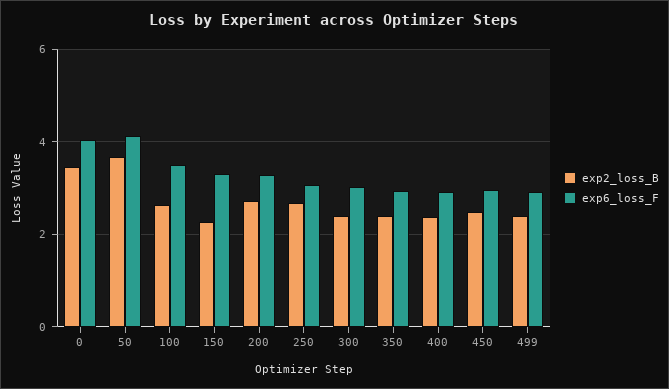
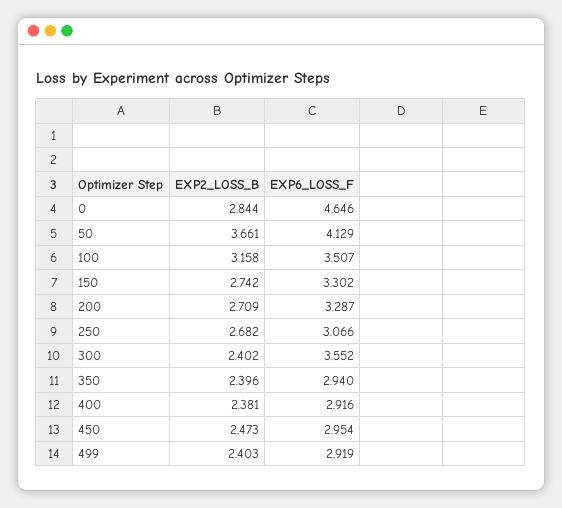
exp2_loss_B, 0: 3.4 -> 2.844
exp6_loss_F, 0: 4 -> 4.646
exp2_loss_B, 100: 2.6 -> 3.158
exp2_loss_B, 150: 2.2 -> 2.742
exp6_loss_F, 300: 3 -> 3.552

